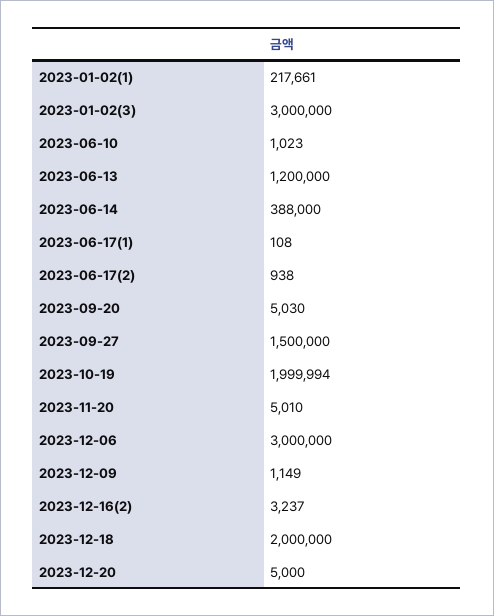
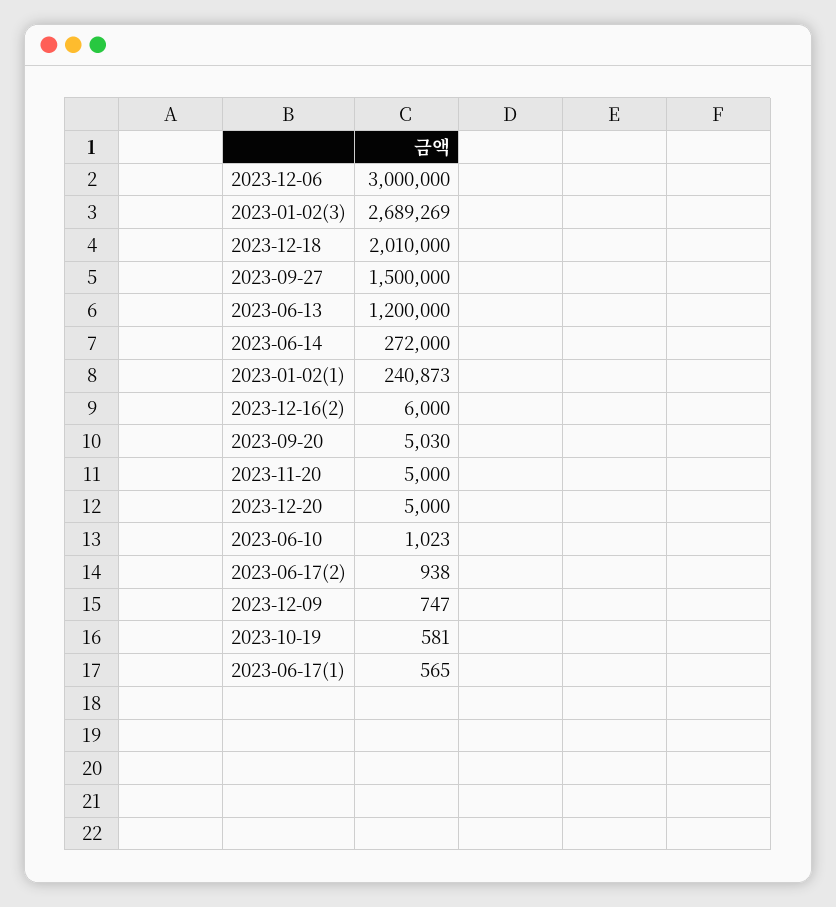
2023-01-02(1): 217661 -> 240873
2023-01-02(3): 3000000 -> 2689269
2023-06-14: 388000 -> 272000
2023-06-17(1): 108 -> 565
2023-10-19: 1999994 -> 581
2023-11-20: 5010 -> 5000
2023-12-09: 1149 -> 747
2023-12-16(2): 3237 -> 6000
2023-12-18: 2000000 -> 2010000

